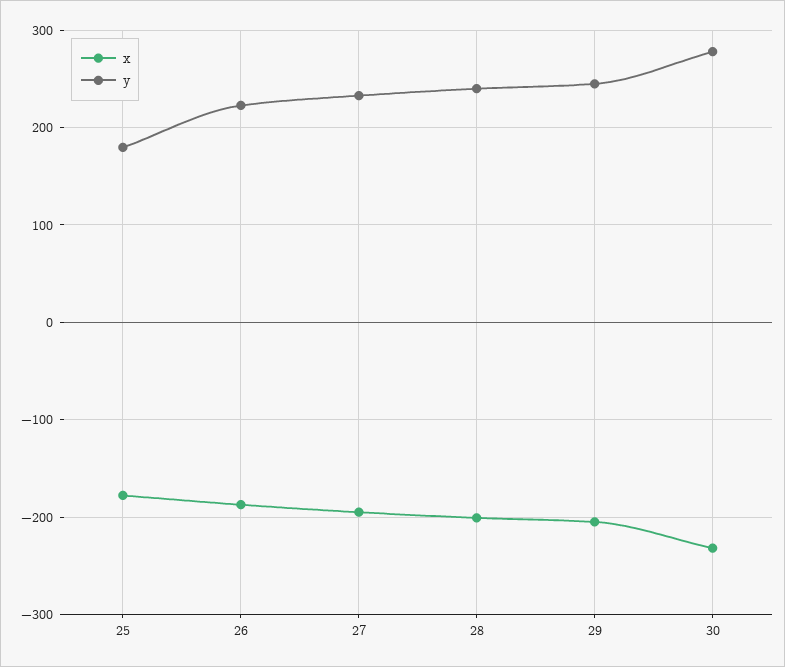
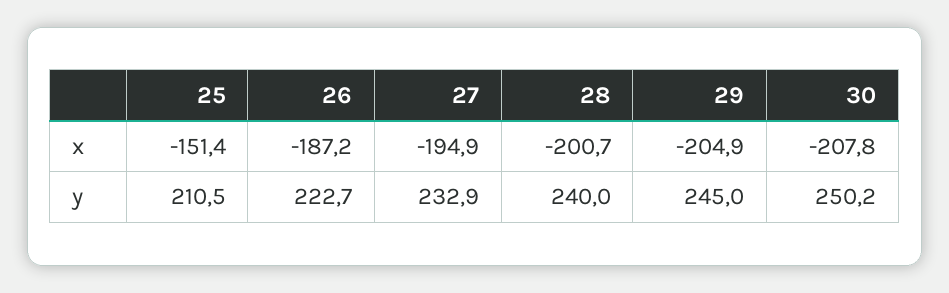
x, 25: -180 -> -151.4
y, 25: 180 -> 210.5
x, 30: -230 -> -207.8
y, 30: 280 -> 250.2

